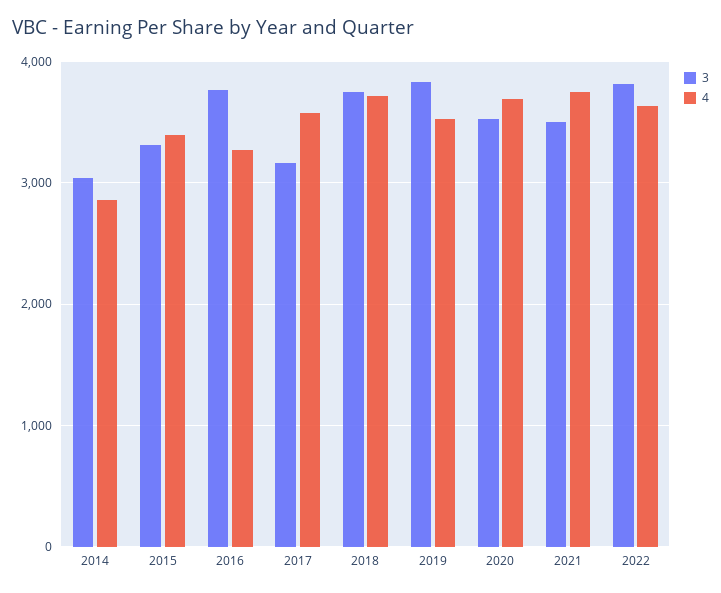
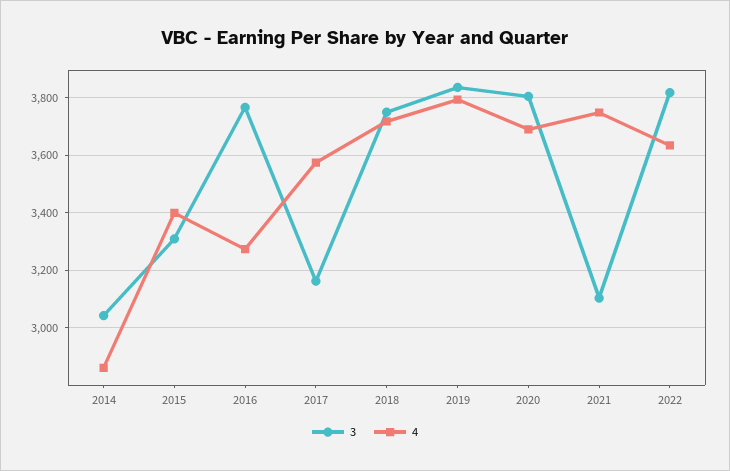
4, 2019: 3500 -> 3800
3, 2020: 3500 -> 3800
3, 2021: 3500 -> 3100

